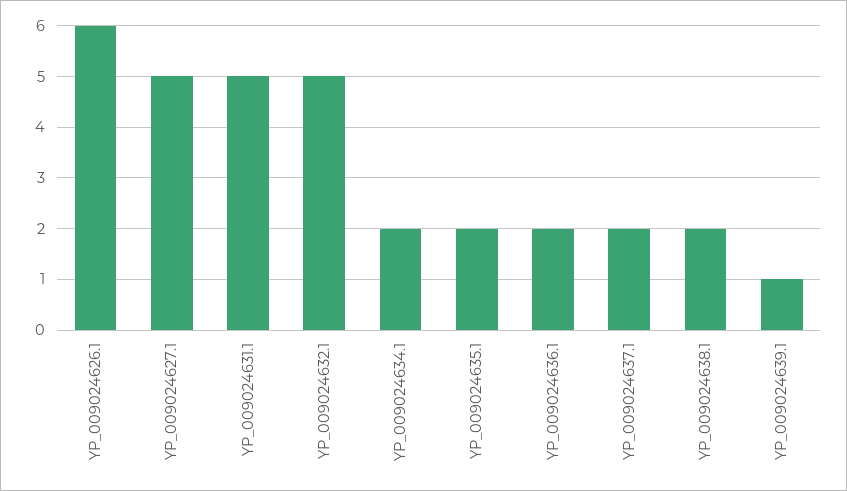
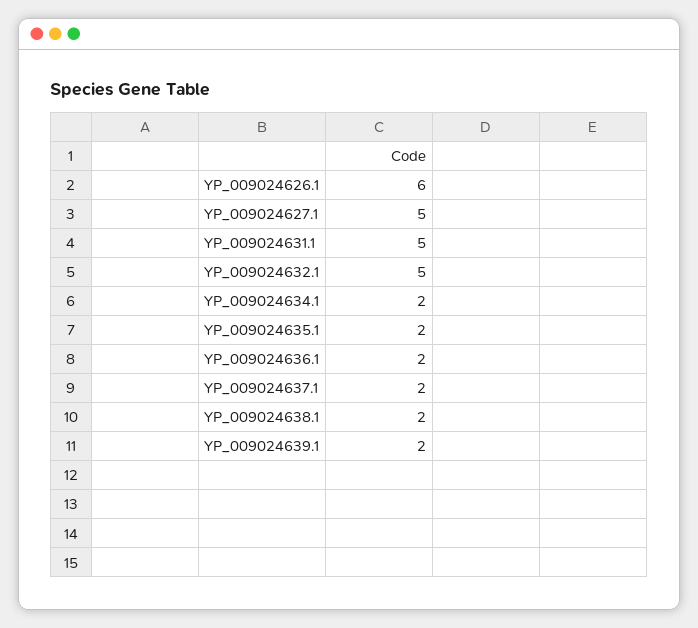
YP_009024639.1: 1 -> 2

